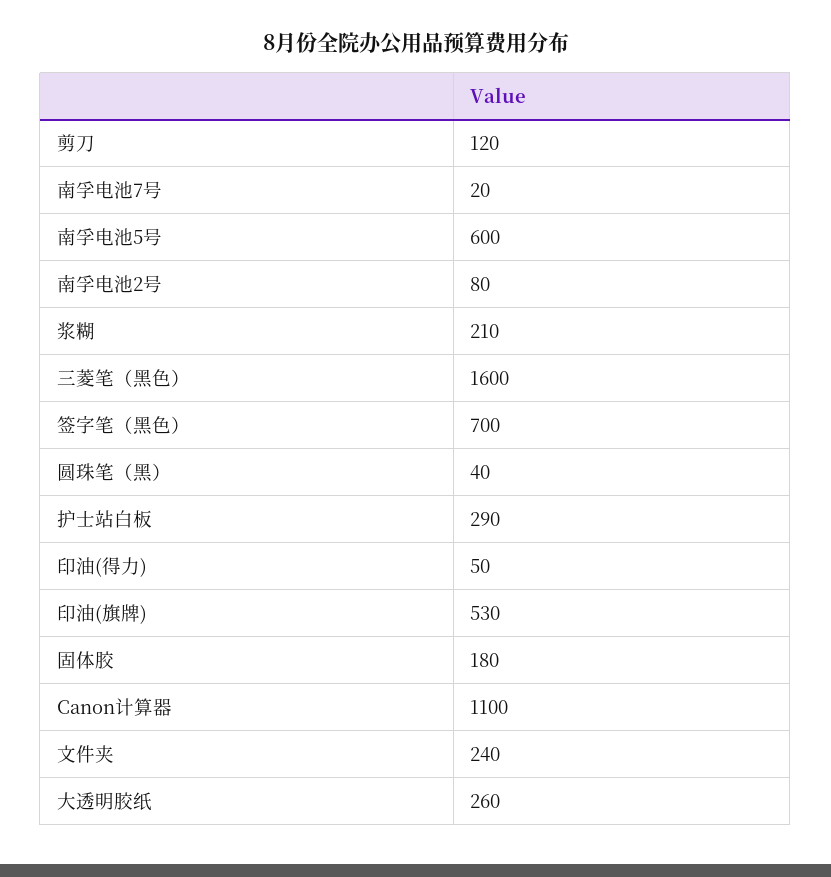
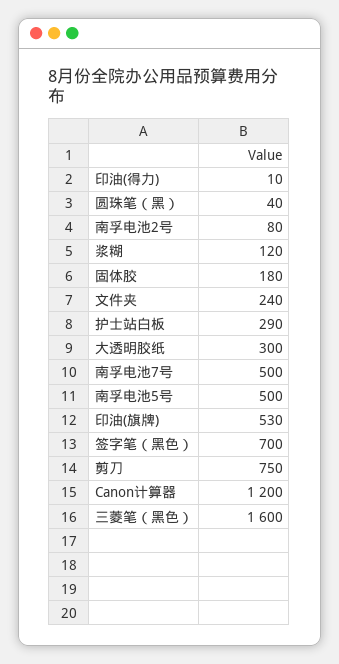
剪刀: 120 -> 750
南孚电池7号: 20 -> 500
南孚电池5号: 600 -> 500
浆糊: 210 -> 120
印油(得力): 50 -> 10
Canon计算器: 1100 -> 1200
大透明胶纸: 260 -> 300

